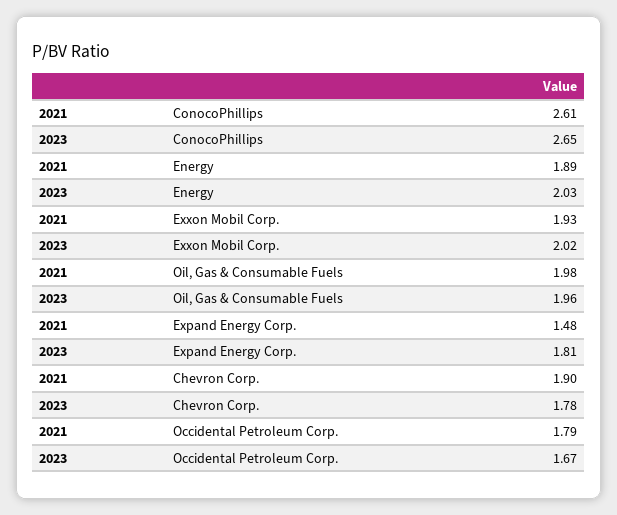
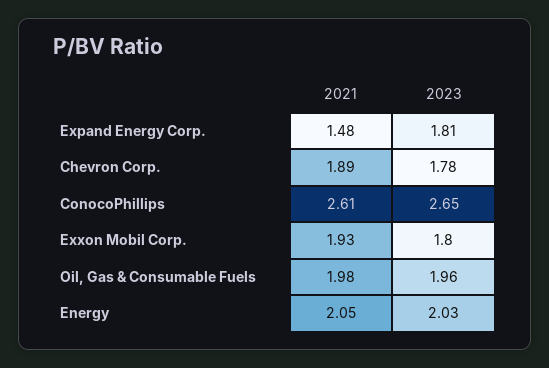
2021, Energy: 1.89 -> 2.05
2023, Exxon Mobil Corp.: 2.02 -> 1.8
2021, Chevron Corp.: 1.9 -> 1.89
2021, Occidental Petroleum Corp.: 1.79 -> none
2023, Occidental Petroleum Corp.: 1.67 -> none

